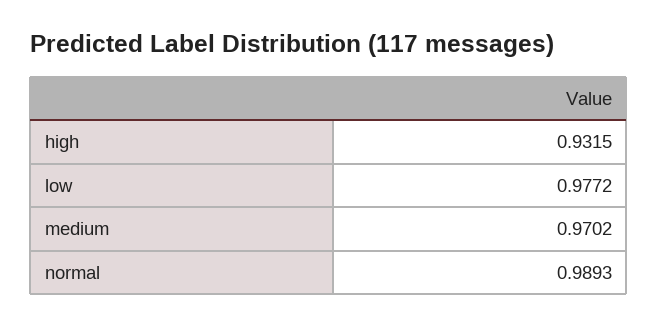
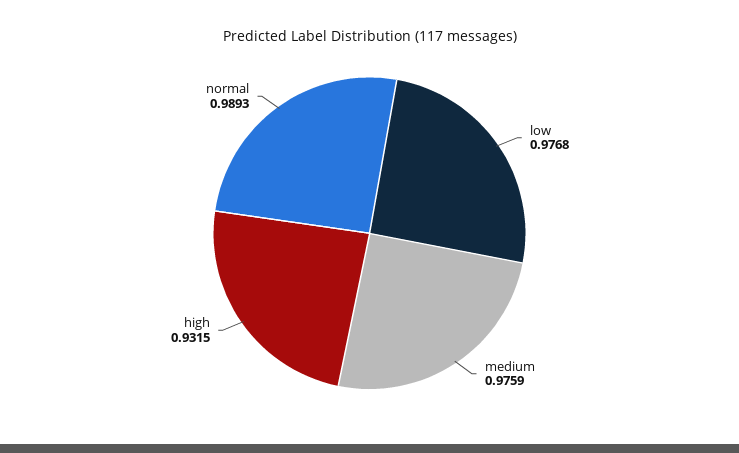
low: 0.9772 -> 0.9768
medium: 0.9702 -> 0.9759

